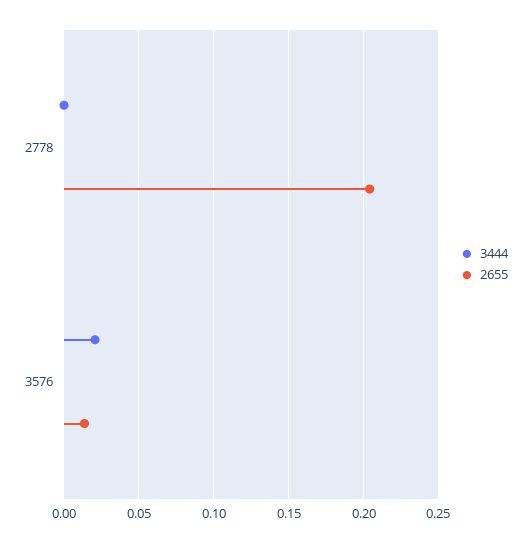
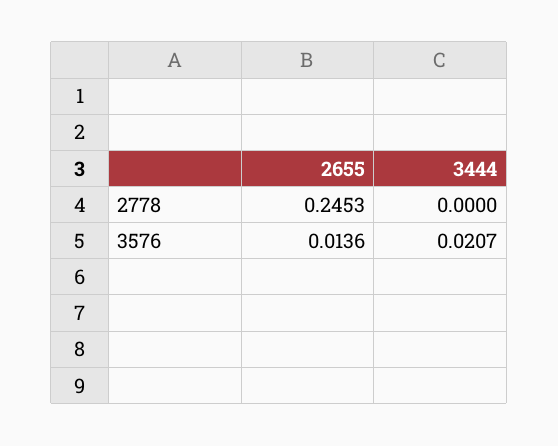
2655, 2778: 0.205 -> 0.2453

